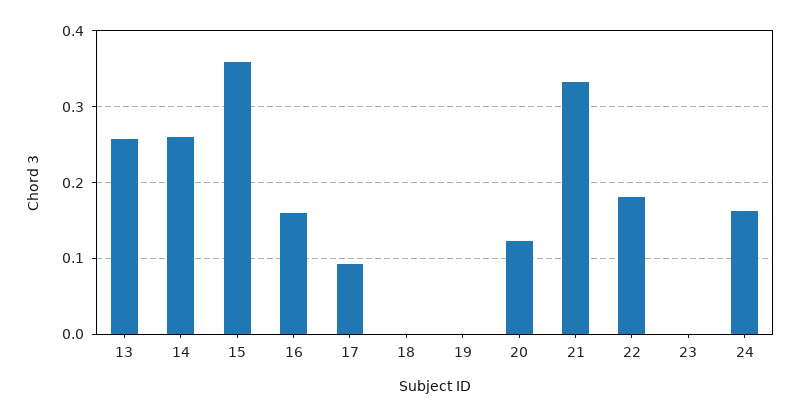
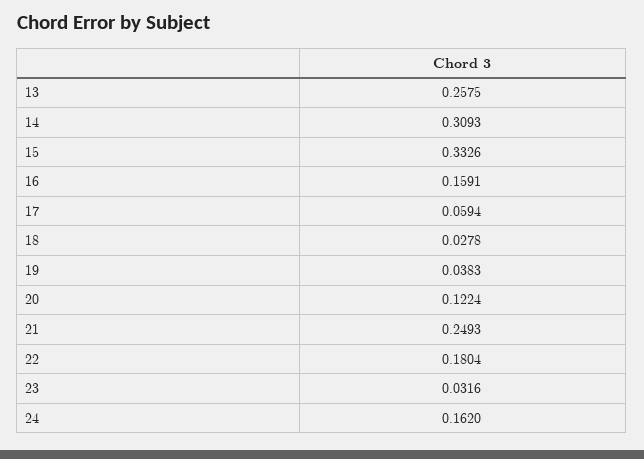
14: 0.26 -> 0.3093
15: 0.36 -> 0.3326
17: 0.09 -> 0.0594
18: 0 -> 0.0278
19: 0 -> 0.0383
21: 0.33 -> 0.2493
23: 0 -> 0.0316

